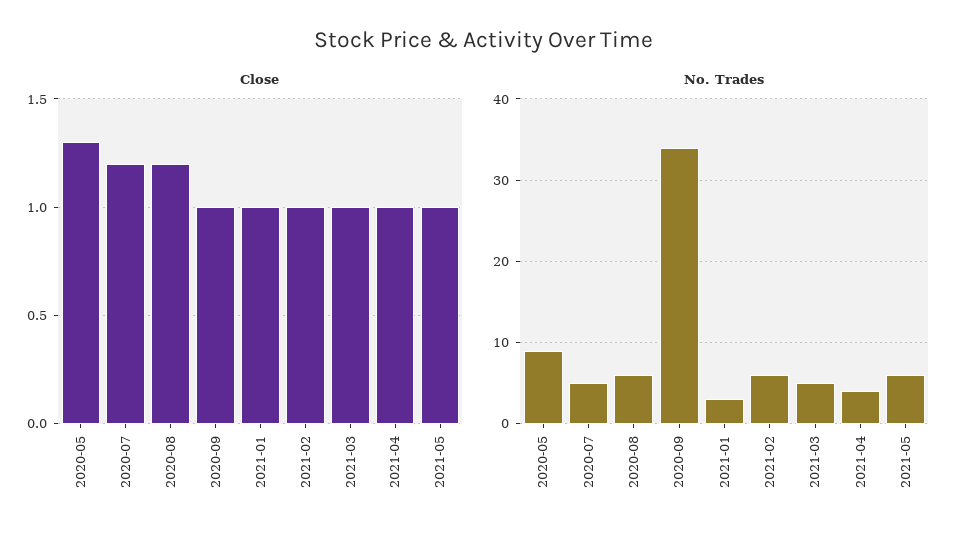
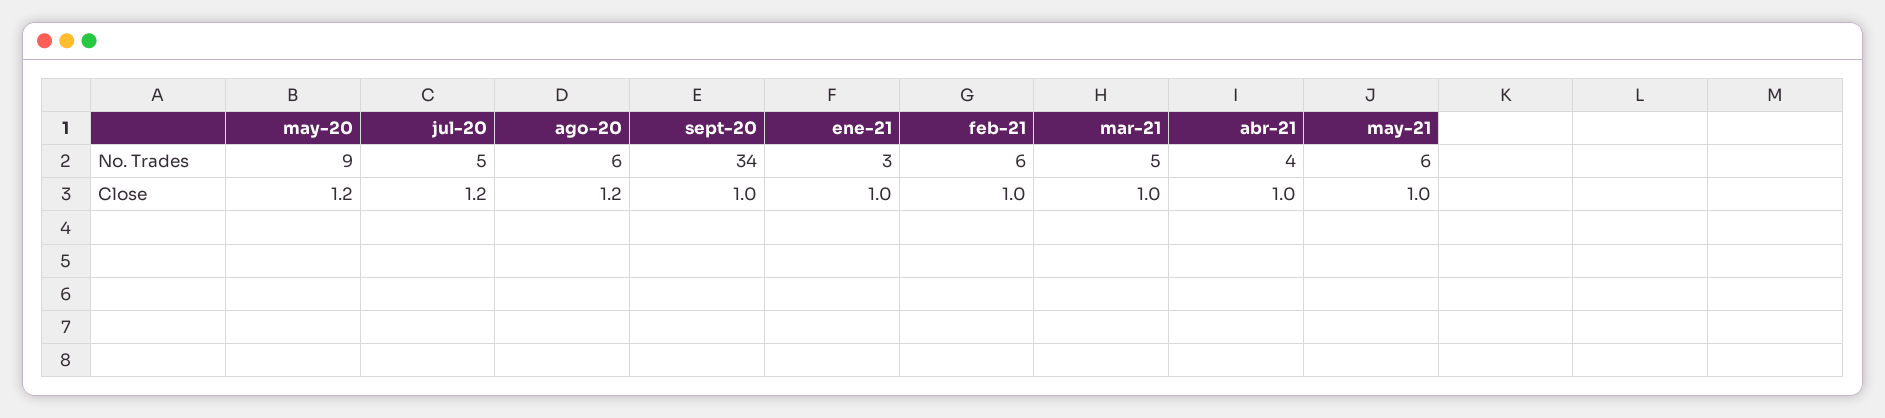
Close, 2020-05: 1.3 -> 1.2

